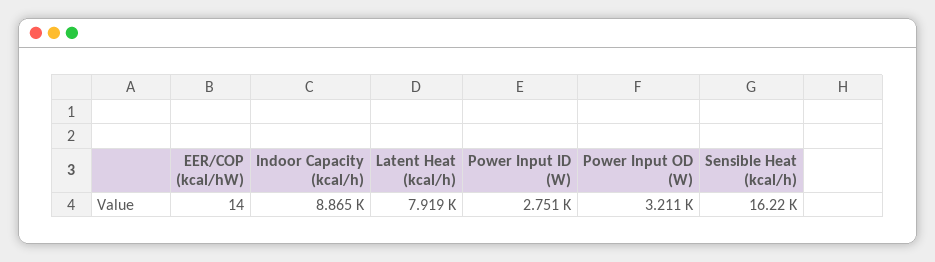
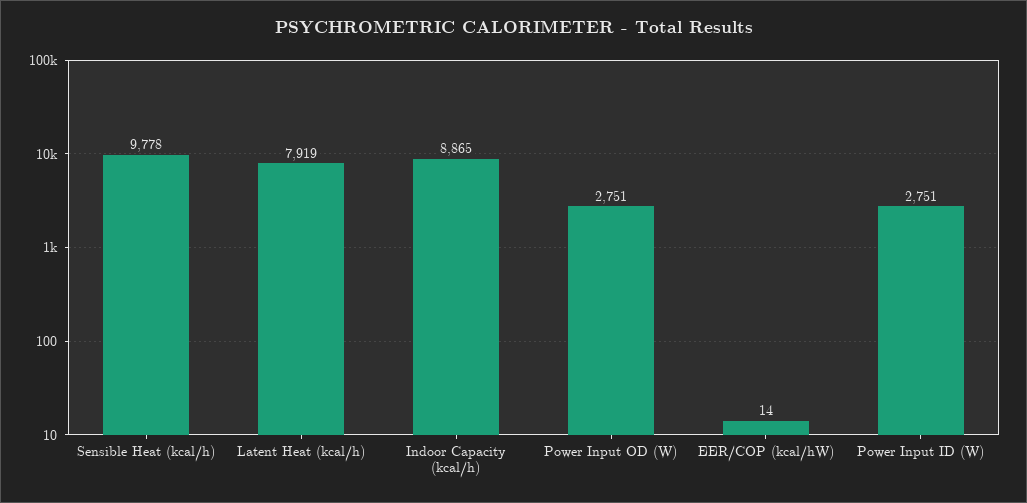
Power Input OD (W): 3211 -> 2751
Sensible Heat (kcal/h): 16220 -> 9778

